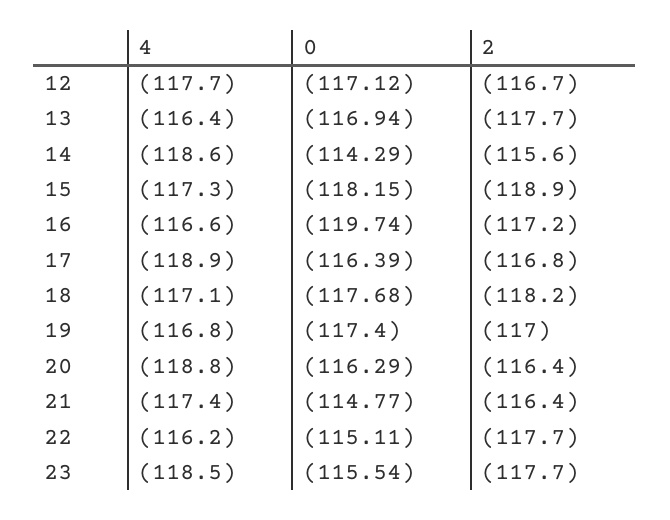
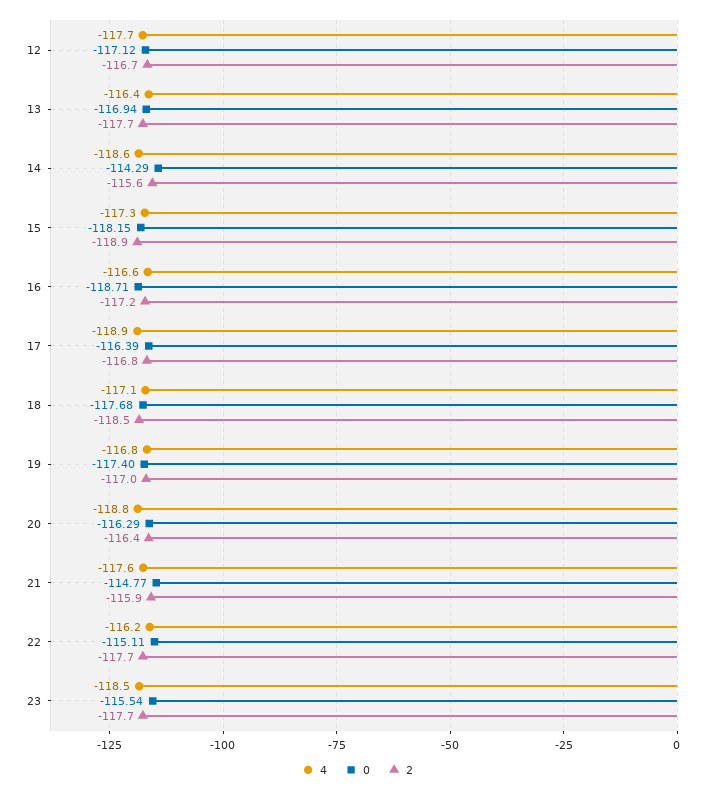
0, 16: -119.74 -> -118.71
2, 18: -118.2 -> -118.5
4, 21: -117.4 -> -117.6
2, 21: -116.4 -> -115.9

